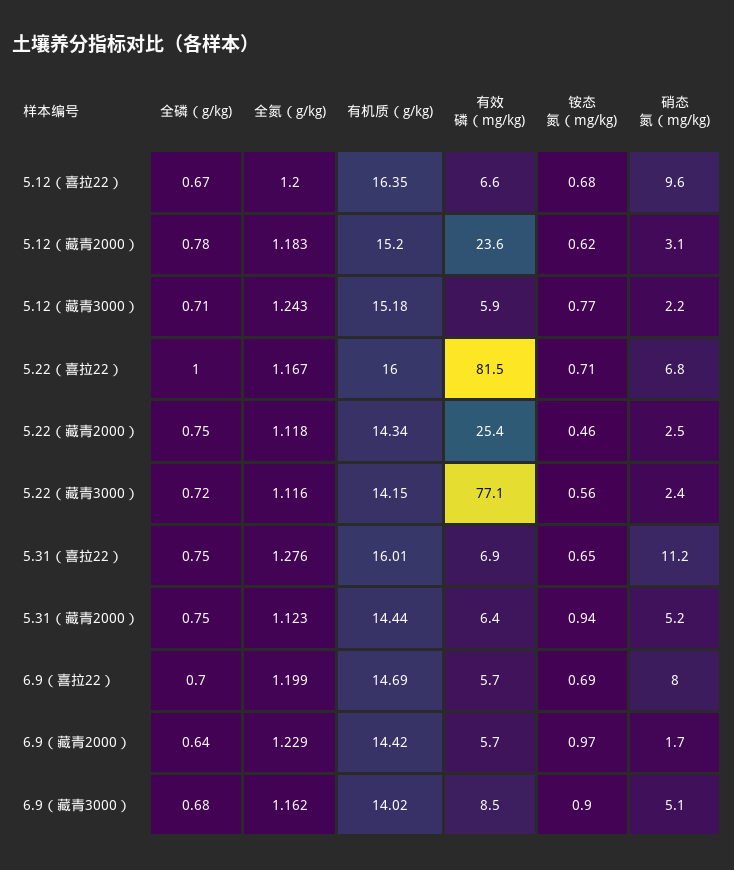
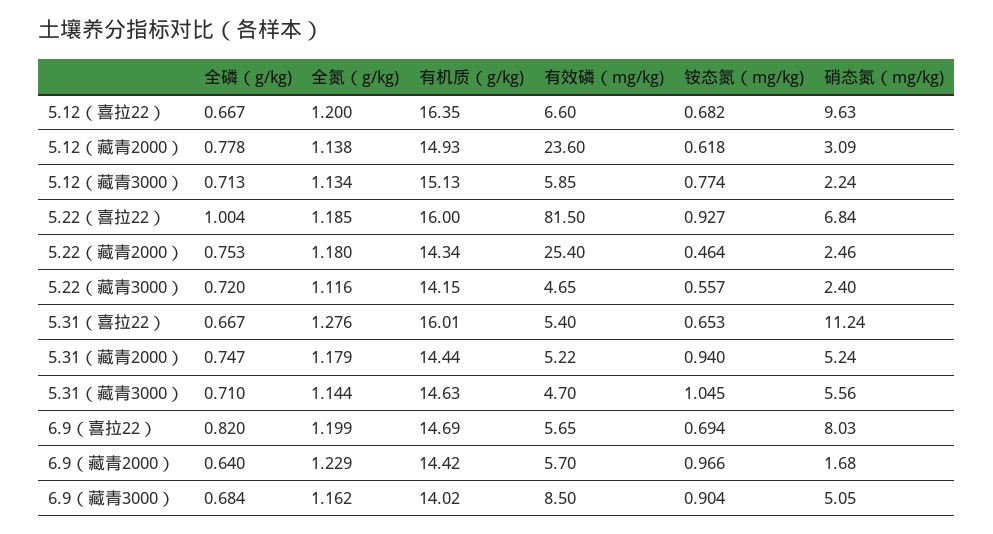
全氮（g/kg), 5.12（藏青2000）: 1.183 -> 1.138
有机质（g/kg), 5.12（藏青2000）: 15.2 -> 14.93
全氮（g/kg), 5.12（藏青3000）: 1.243 -> 1.134
有机质（g/kg), 5.12（藏青3000）: 15.18 -> 15.13
全氮（g/kg), 5.22（喜拉22）: 1.167 -> 1.185
铵态氮（mg/kg), 5.22（喜拉22）: 0.71 -> 0.927
全氮（g/kg), 5.22（藏青2000）: 1.118 -> 1.18
有效磷（mg/kg), 5.22（藏青3000）: 77.1 -> 4.65
全磷（g/kg), 5.31（喜拉22）: 0.75 -> 0.667
有效磷（mg/kg), 5.31（喜拉22）: 6.9 -> 5.4
全氮（g/kg), 5.31（藏青2000）: 1.123 -> 1.179
有效磷（mg/kg), 5.31（藏青2000）: 6.4 -> 5.22
全磷（g/kg), 6.9（喜拉22）: 0.7 -> 0.82
全磷（g/kg), 5.31（藏青3000）: none -> 0.71
全氮（g/kg), 5.31（藏青3000）: none -> 1.144
有机质（g/kg), 5.31（藏青3000）: none -> 14.63
有效磷（mg/kg), 5.31（藏青3000）: none -> 4.7
铵态氮（mg/kg), 5.31（藏青3000）: none -> 1.045
硝态氮（mg/kg), 5.31（藏青3000）: none -> 5.56

